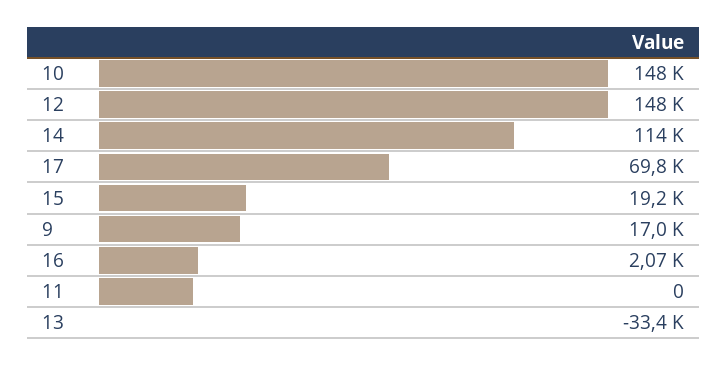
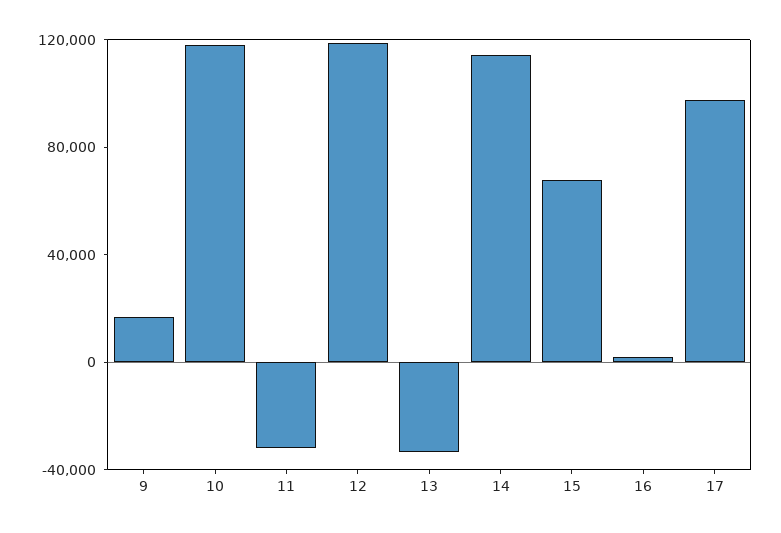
10: 148000 -> 120000
12: 148000 -> 120000
17: 69800 -> 100000
15: 19200 -> 70000
11: 0 -> -30000

